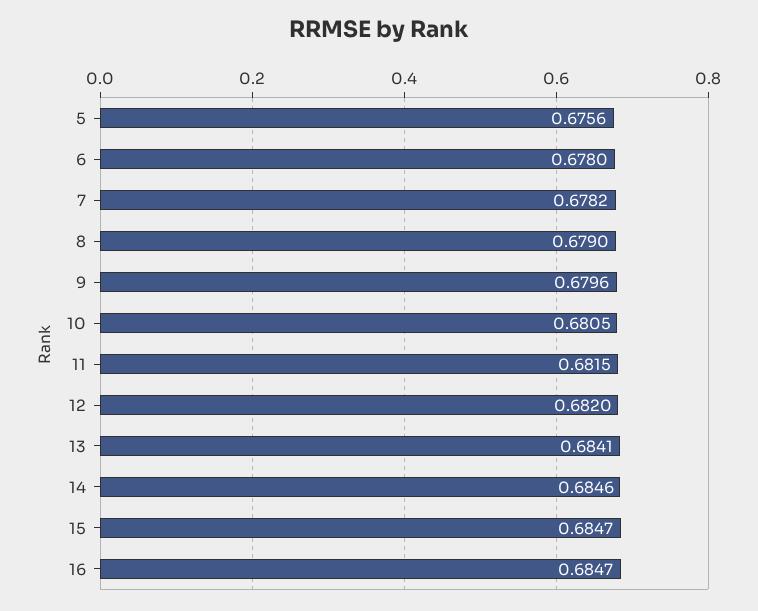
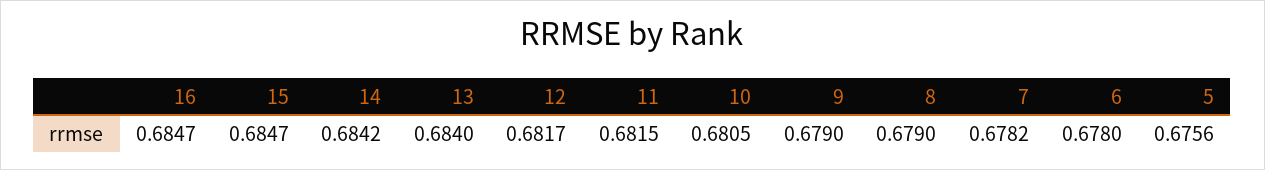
9: 0.6796 -> 0.679
12: 0.682 -> 0.6817
13: 0.6841 -> 0.684
14: 0.6846 -> 0.6842

